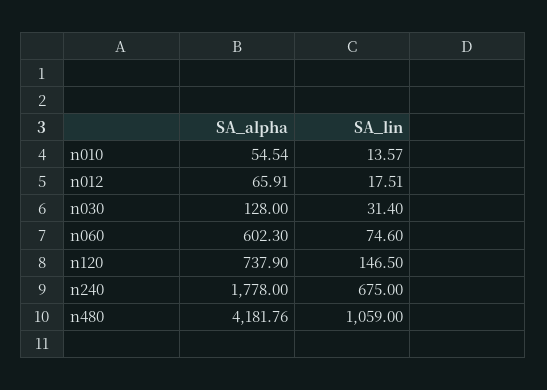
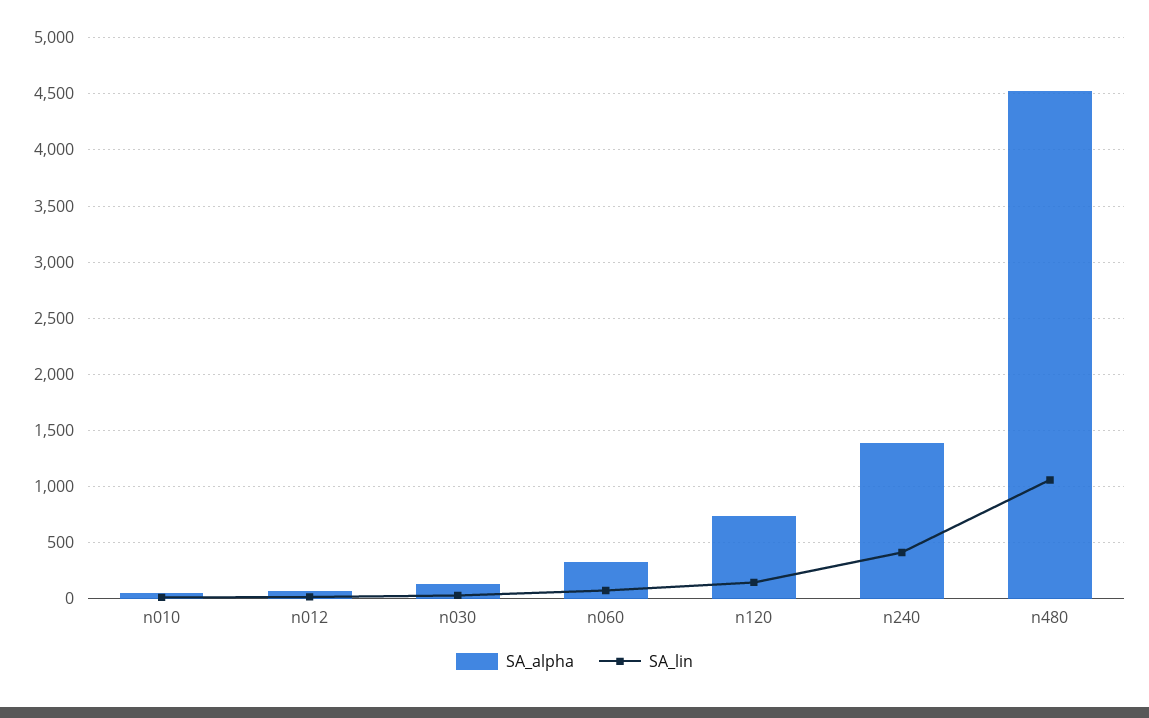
SA_alpha, n060: 602.3 -> 300
SA_alpha, n240: 1778 -> 1400
SA_lin, n240: 675 -> 400
SA_alpha, n480: 4181.76 -> 4500

